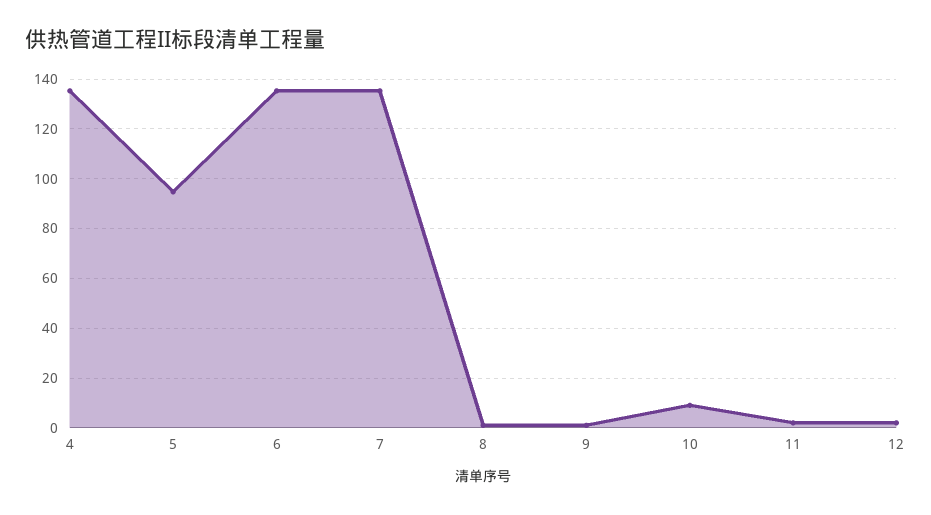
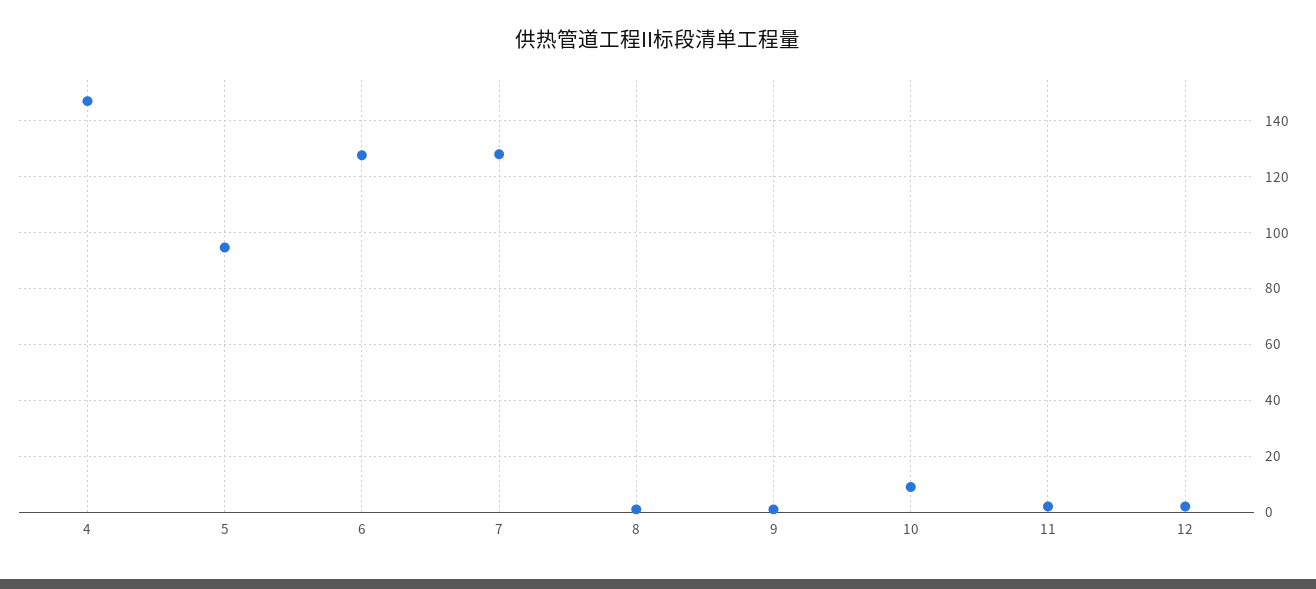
4: 135 -> 147.5
6: 135 -> 127.5
7: 135 -> 127.5

